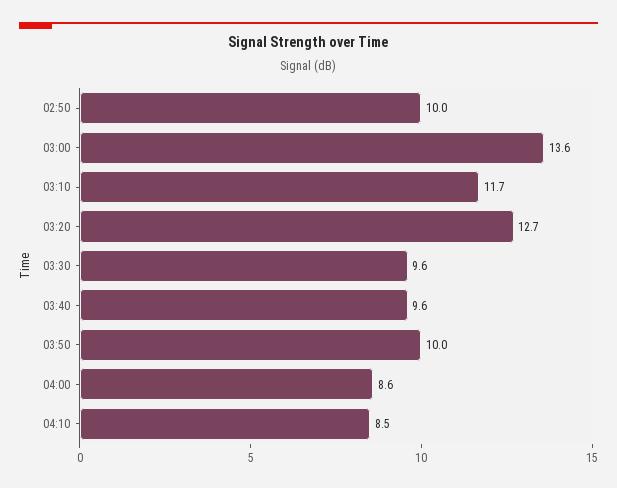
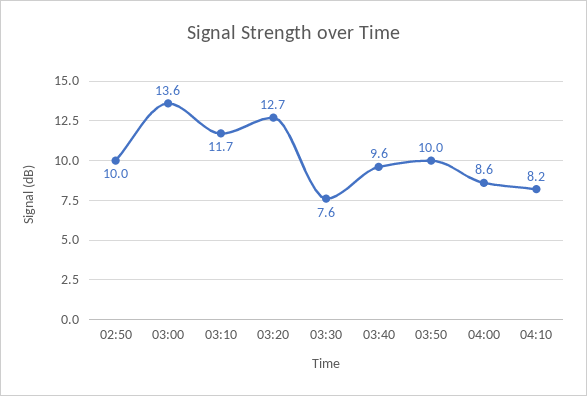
03:30: 9.6 -> 7.6
04:10: 8.5 -> 8.2

